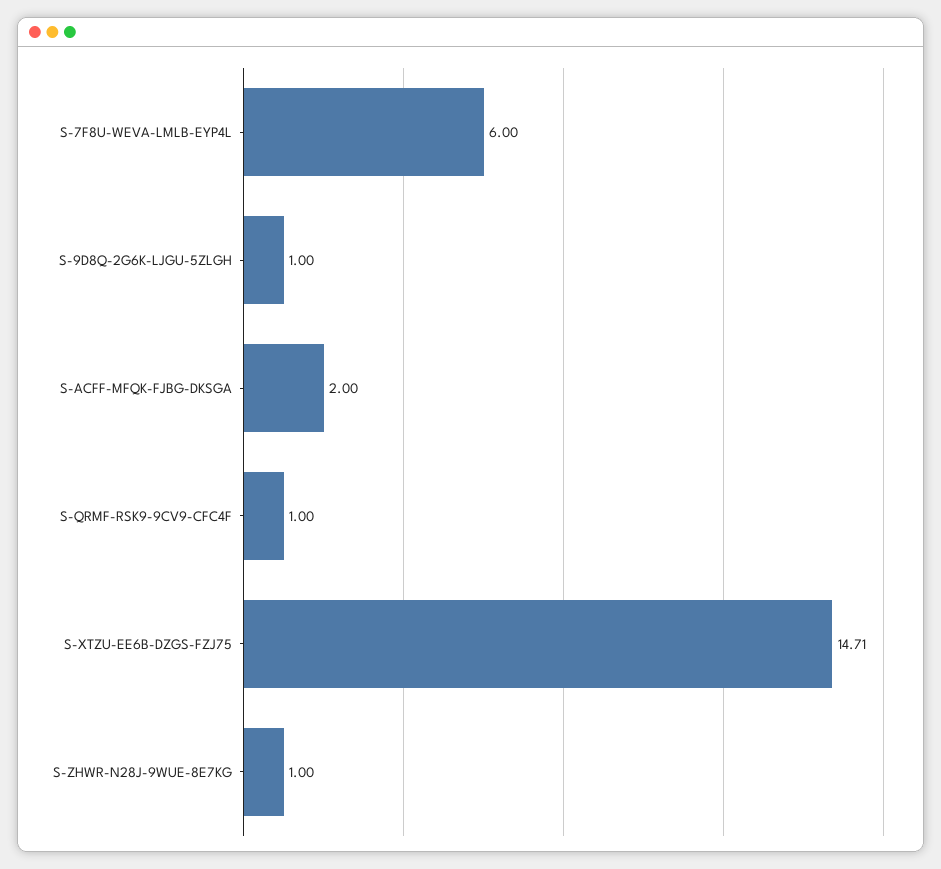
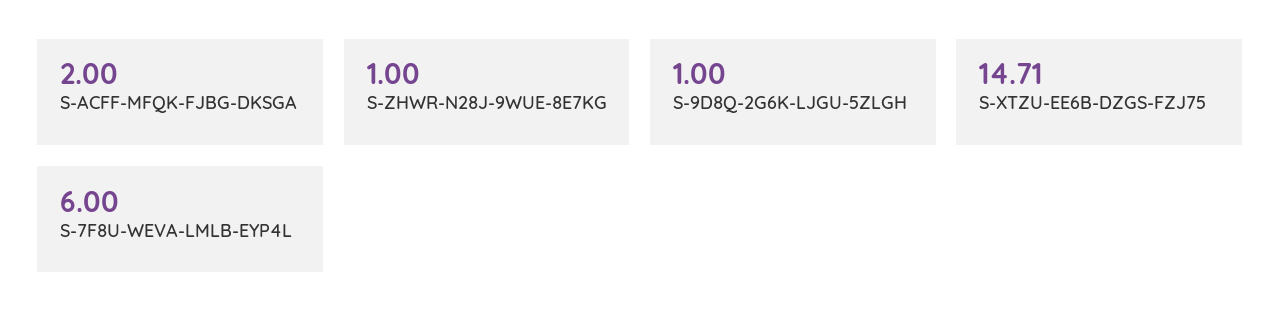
S-QRMF-RSK9-9CV9-CFC4F: 1 -> none

